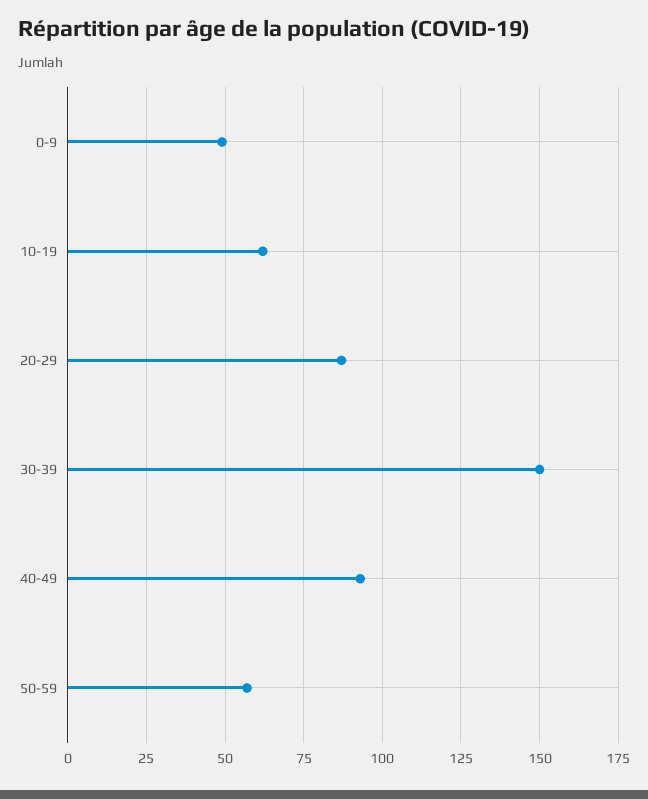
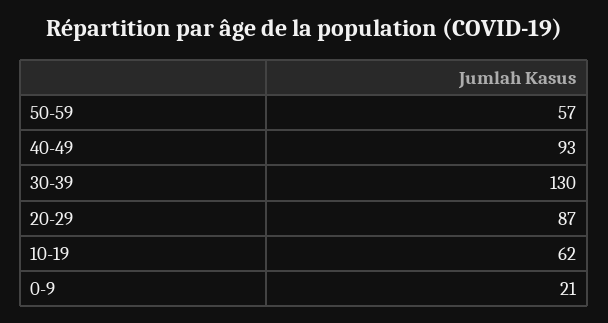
0-9: 50 -> 21
30-39: 150 -> 130

